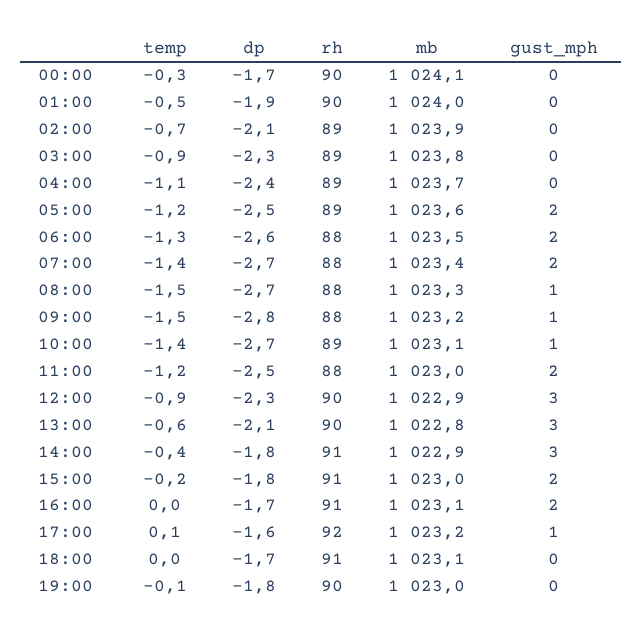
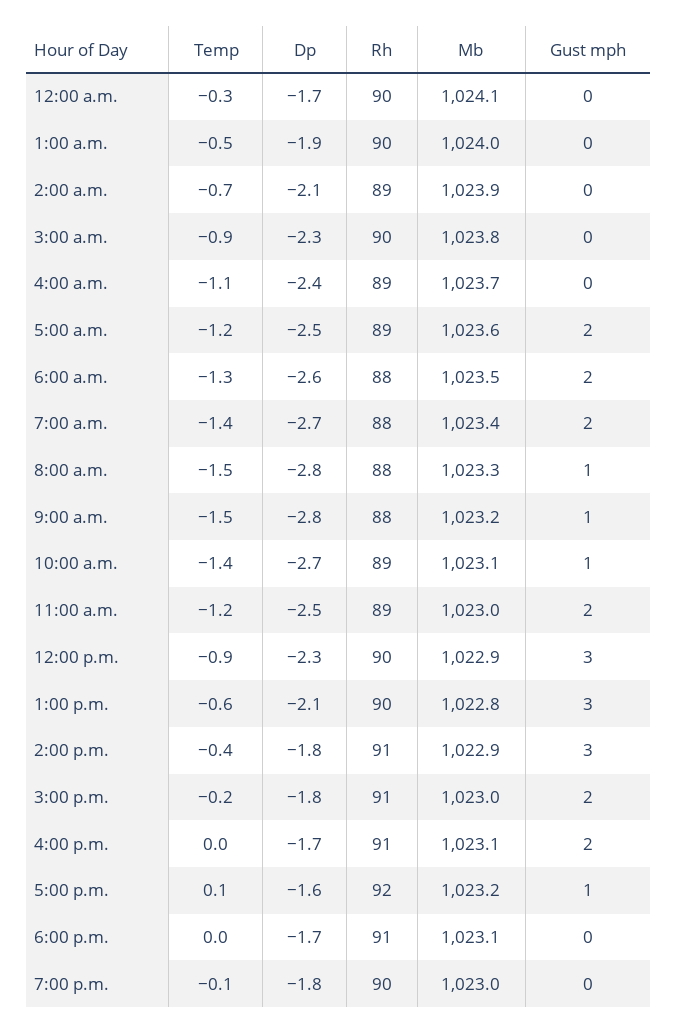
rh, 03:00: 89 -> 90
dp, 08:00: -2.7 -> -2.8
rh, 11:00: 88 -> 89

